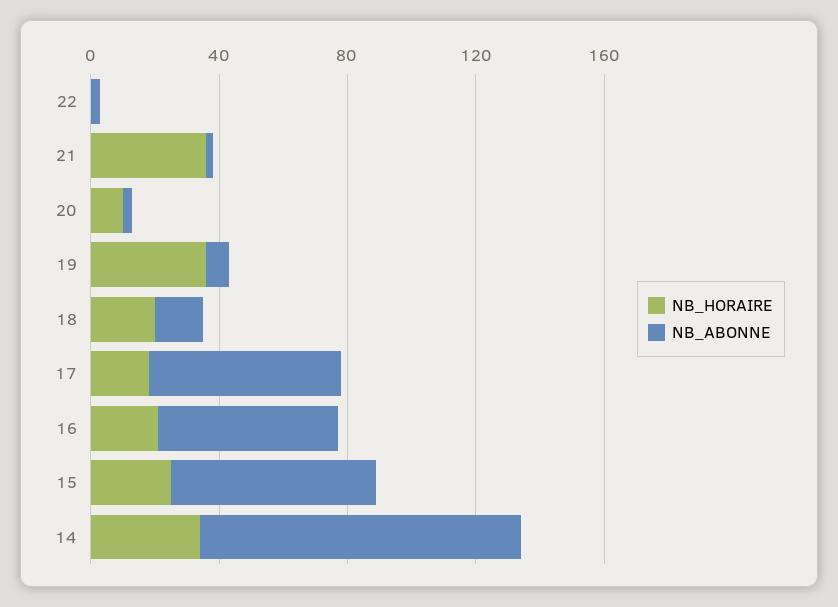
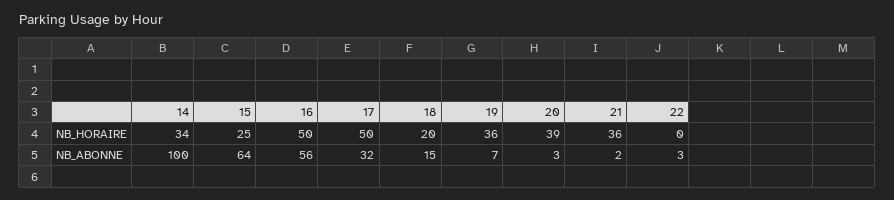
NB_HORAIRE, 20: 10 -> 39
NB_HORAIRE, 17: 20 -> 50
NB_ABONNE, 17: 60 -> 32
NB_HORAIRE, 16: 20 -> 50

